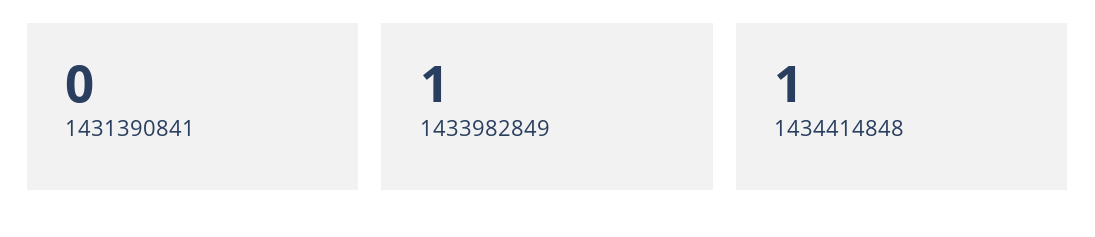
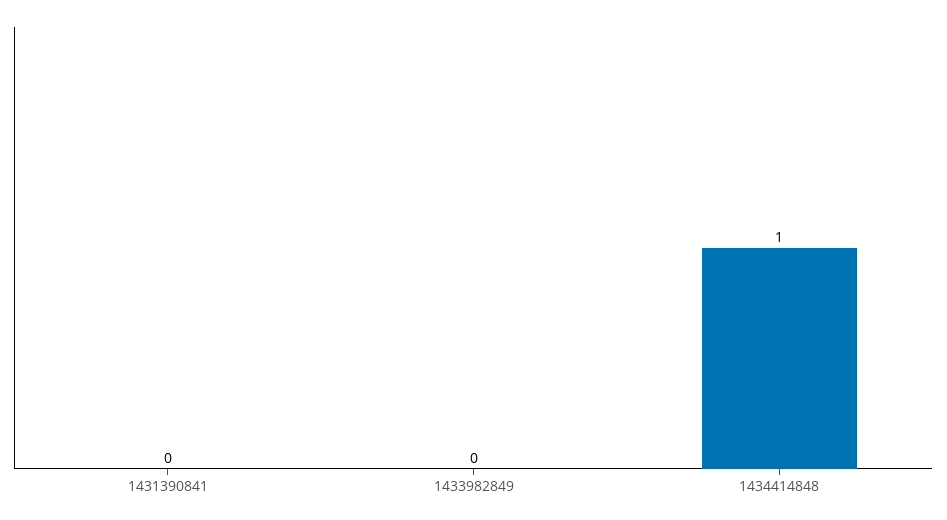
1433982849: 1 -> 0

